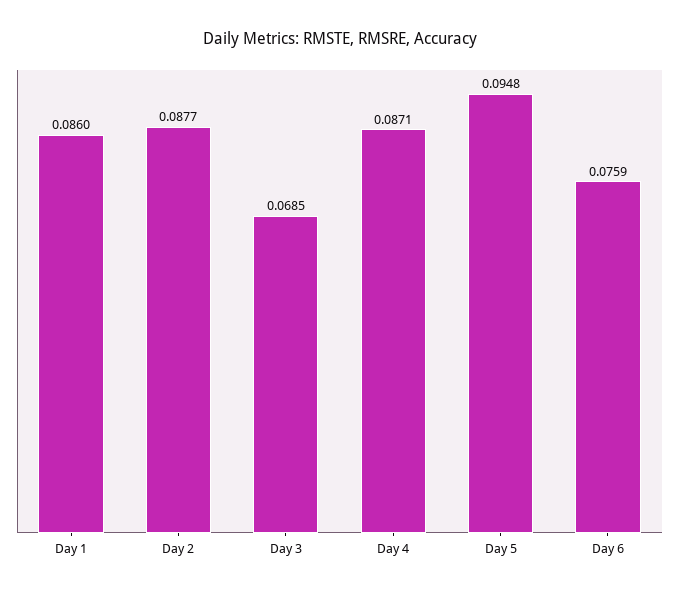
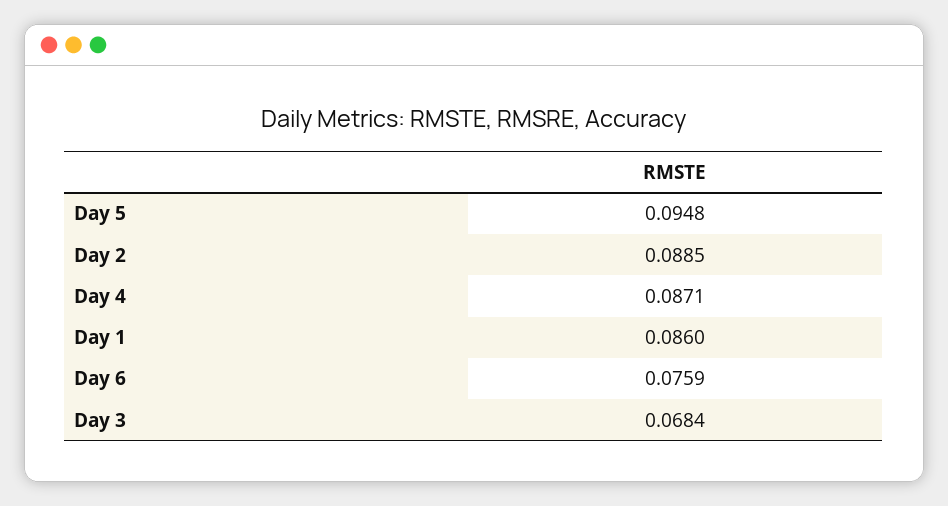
Day 2: 0.0877 -> 0.0885
Day 3: 0.0685 -> 0.0684

